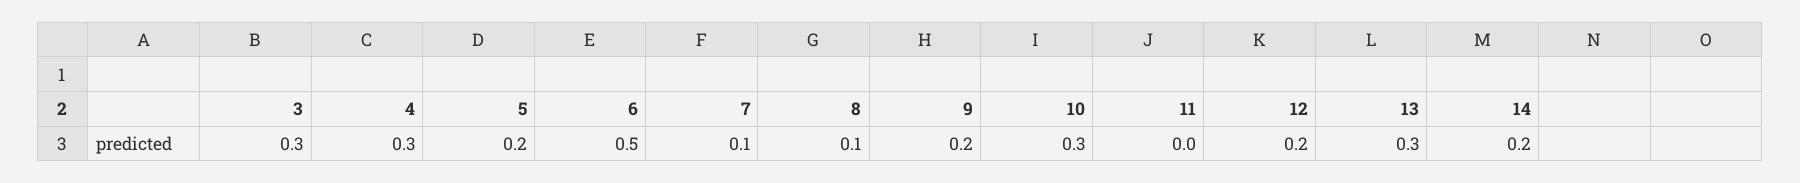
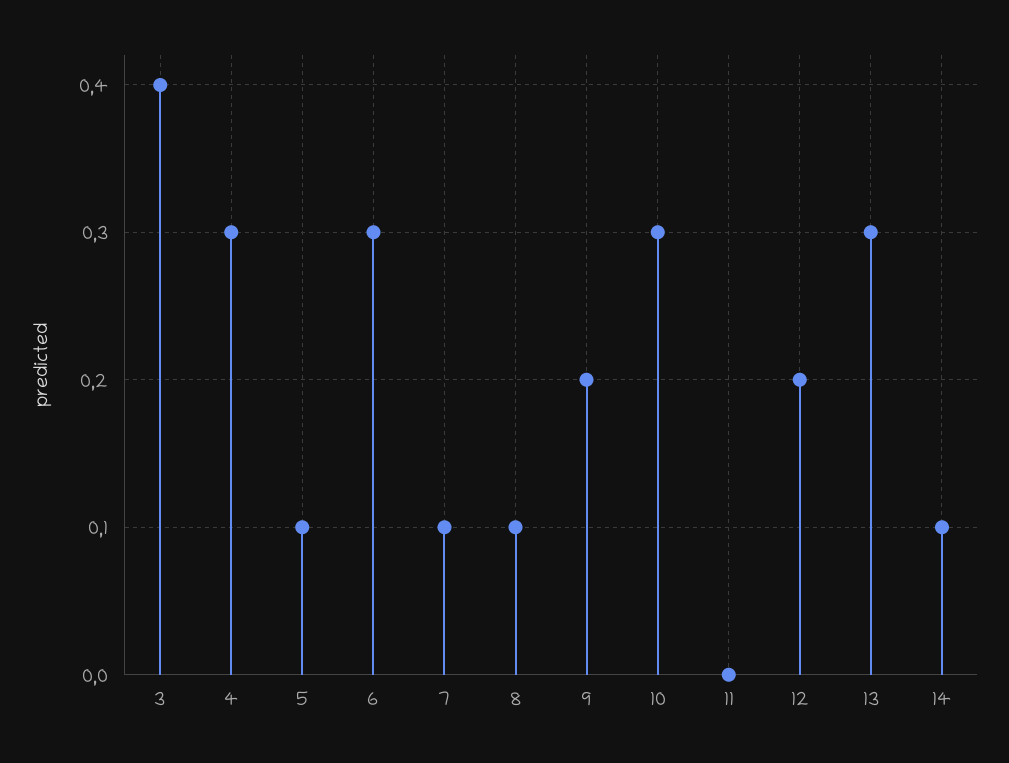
3: 0.3 -> 0.4
5: 0.2 -> 0.1
6: 0.5 -> 0.3
14: 0.2 -> 0.1

